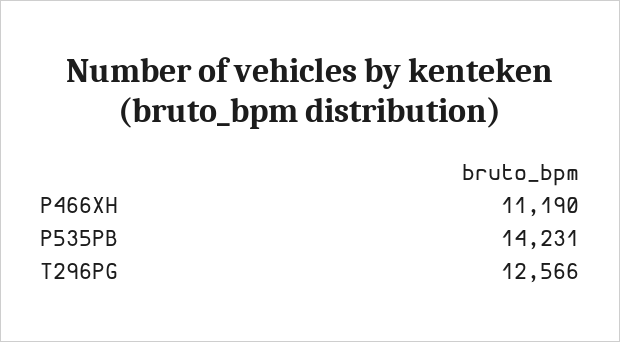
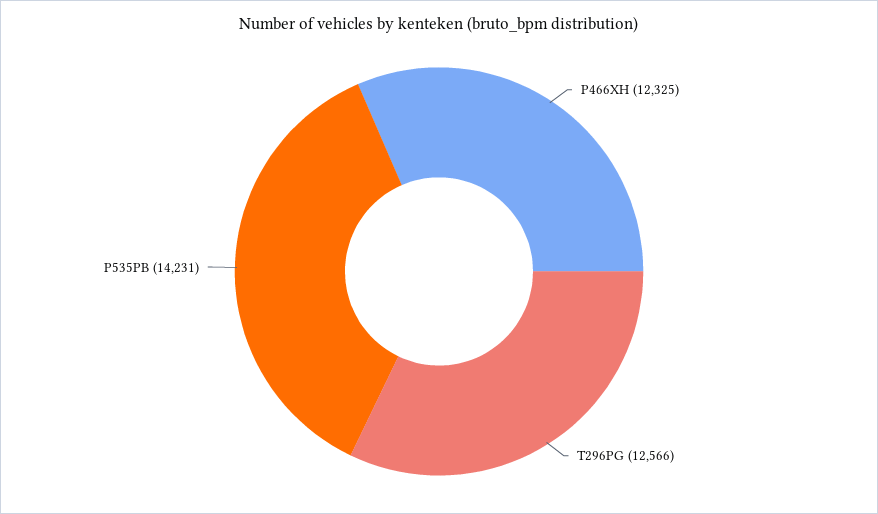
P466XH: 11190 -> 12325

